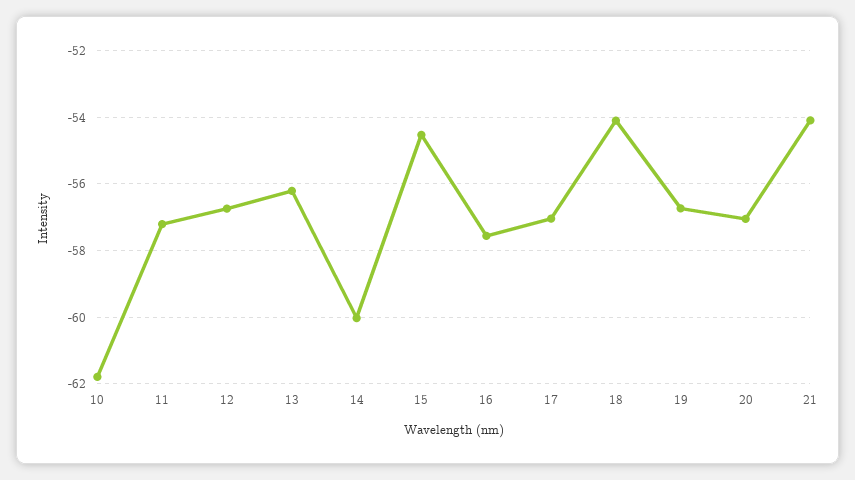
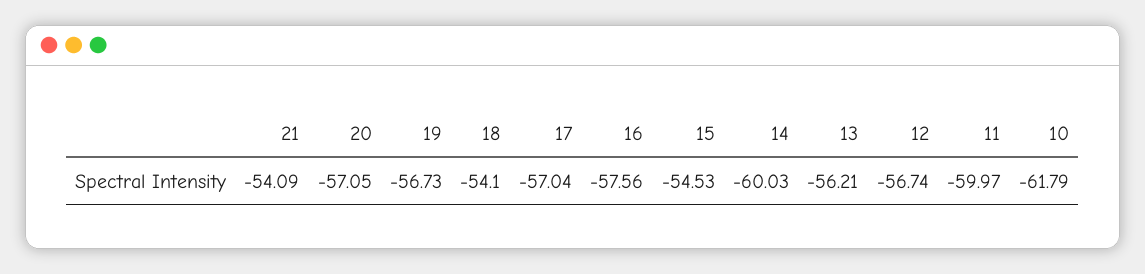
11: -57.2 -> -59.97

